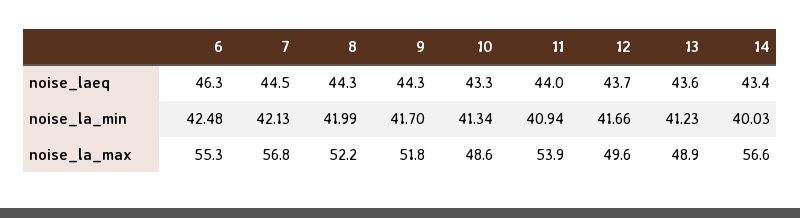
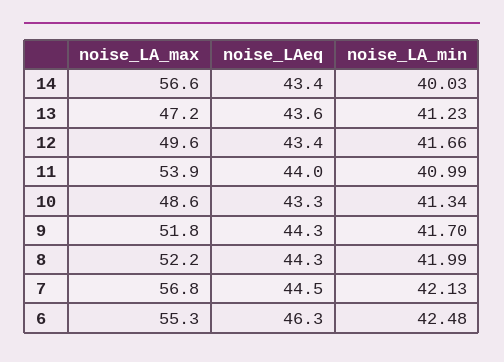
12, noise_laeq: 43.7 -> 43.4
11, noise_la_min: 40.94 -> 40.99
13, noise_la_max: 48.9 -> 47.2

